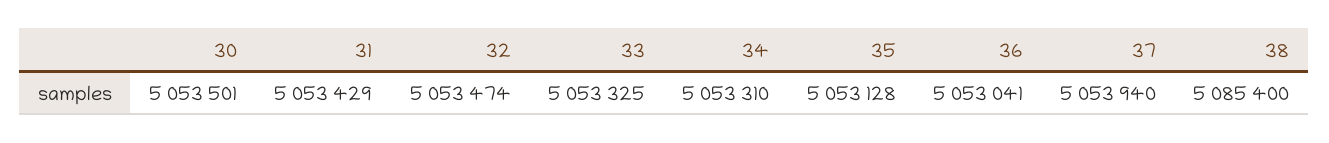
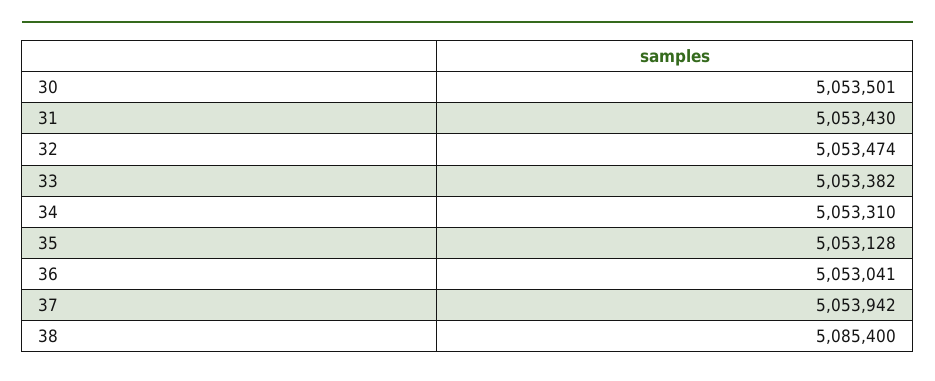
31: 5053429 -> 5053430
33: 5053325 -> 5053382
37: 5053940 -> 5053942

